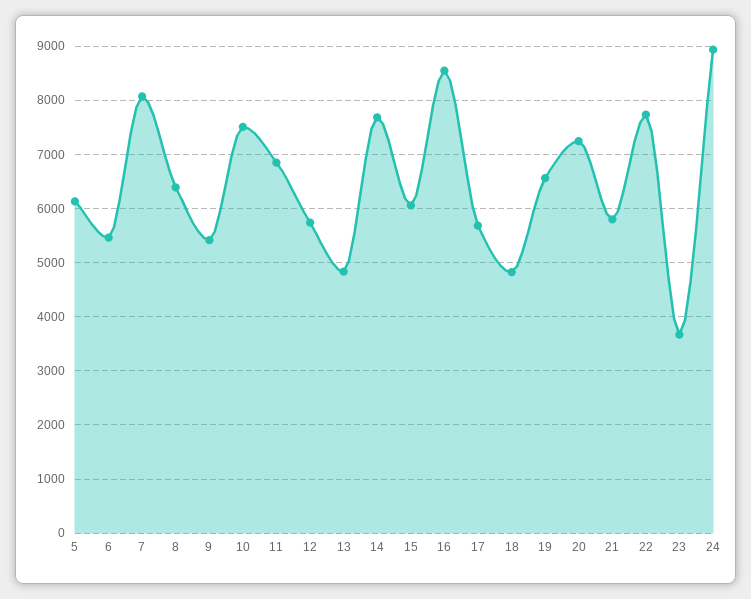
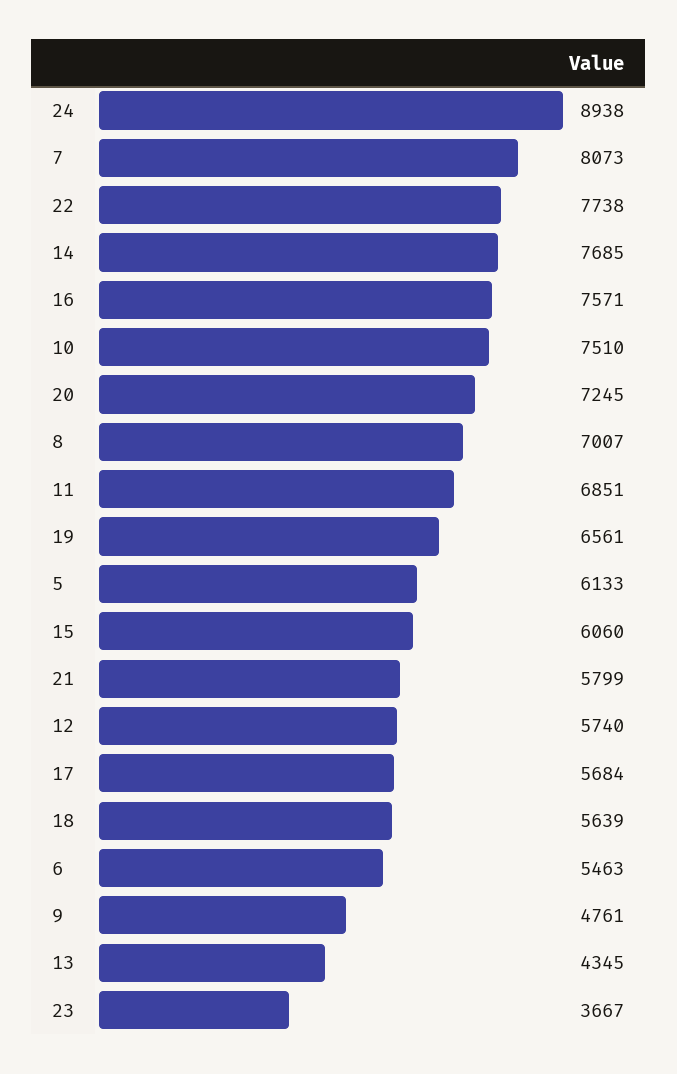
8: 6400 -> 7007
9: 5400 -> 4761
13: 4800 -> 4345
16: 8600 -> 7571
18: 4800 -> 5639

